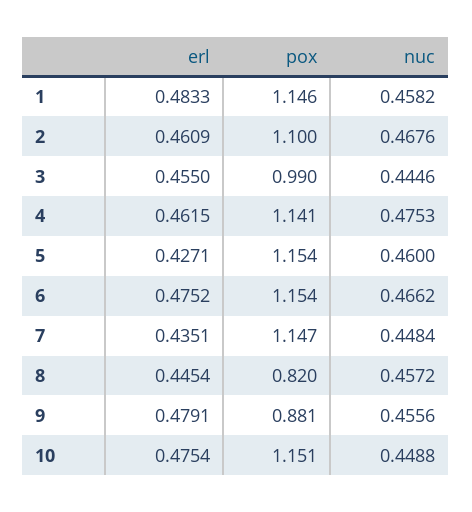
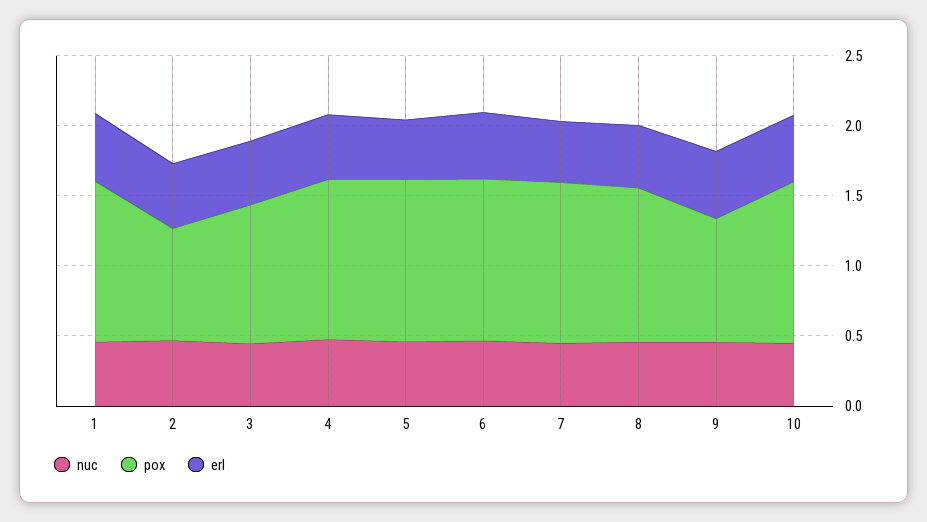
pox, 2: 1.1 -> 0.8
pox, 8: 0.82 -> 1.1

